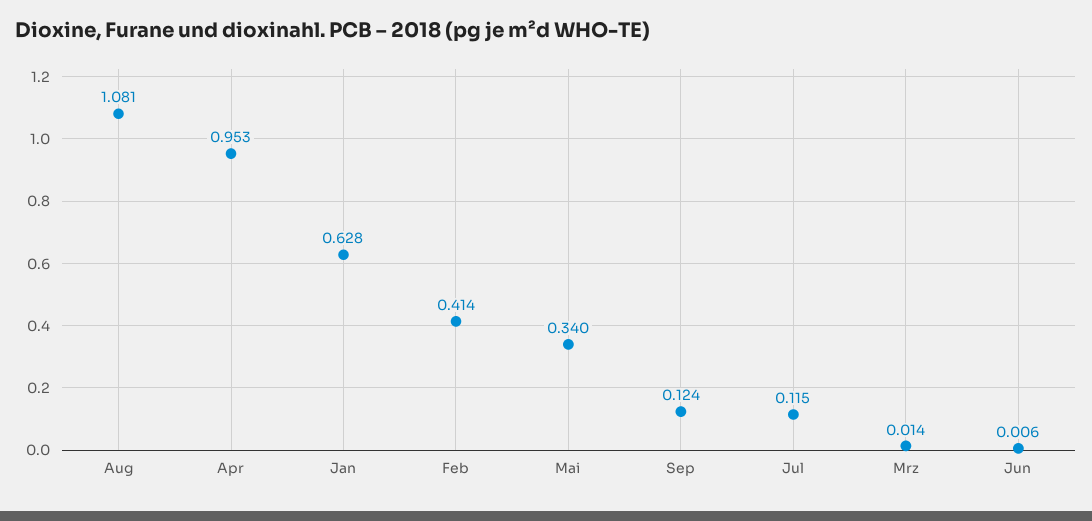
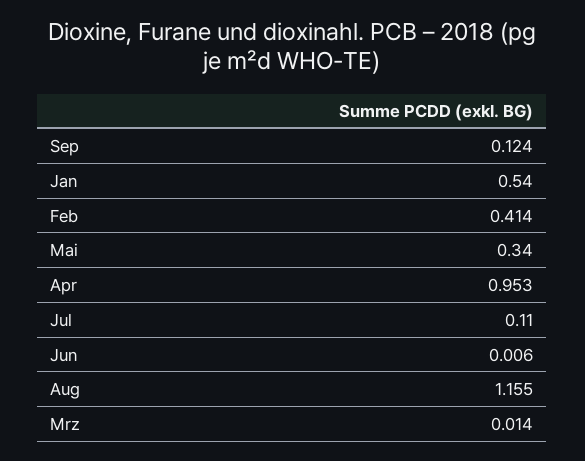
Aug: 1.081 -> 1.155
Jan: 0.628 -> 0.54
Jul: 0.115 -> 0.11

